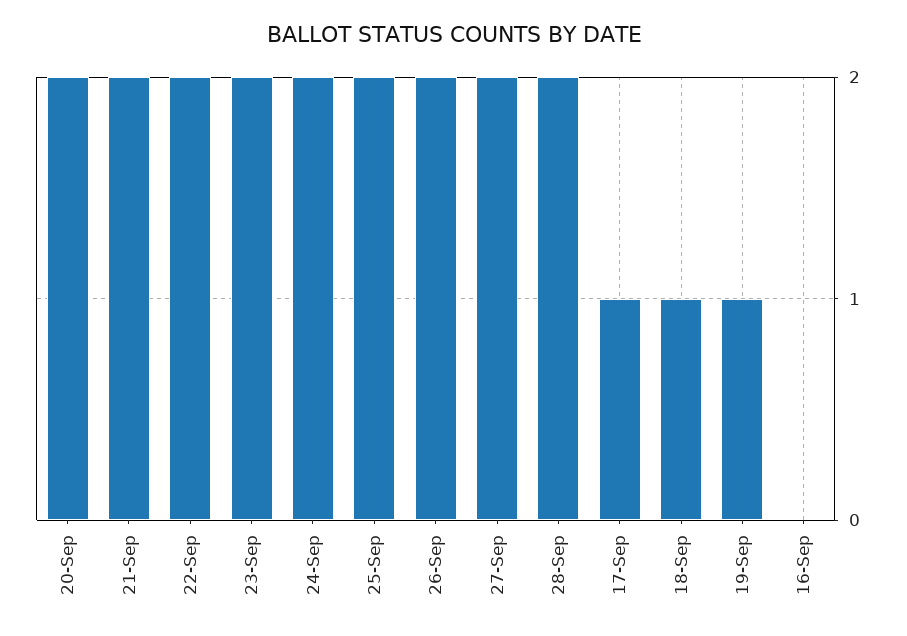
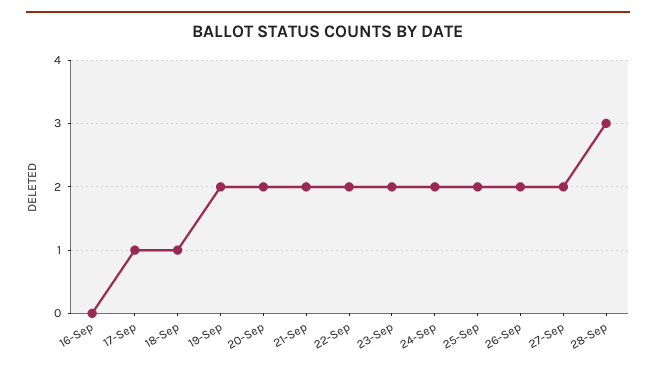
28-Sep: 2 -> 3
19-Sep: 1 -> 2

